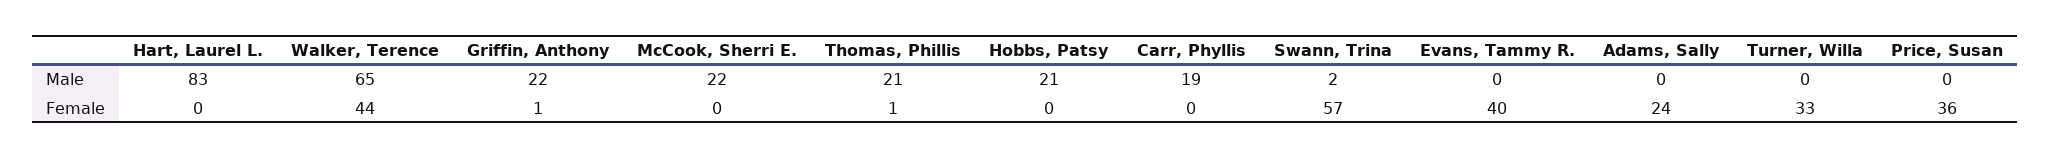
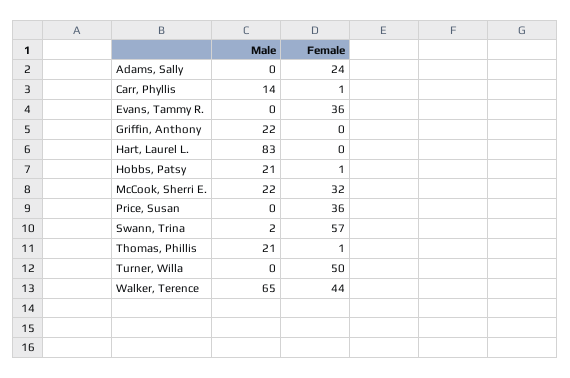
Carr, Phyllis, Male: 19 -> 14
Griffin, Anthony, Female: 1 -> 0
McCook, Sherri E., Female: 0 -> 32
Hobbs, Patsy, Female: 0 -> 1
Carr, Phyllis, Female: 0 -> 1
Evans, Tammy R., Female: 40 -> 36
Turner, Willa, Female: 33 -> 50

